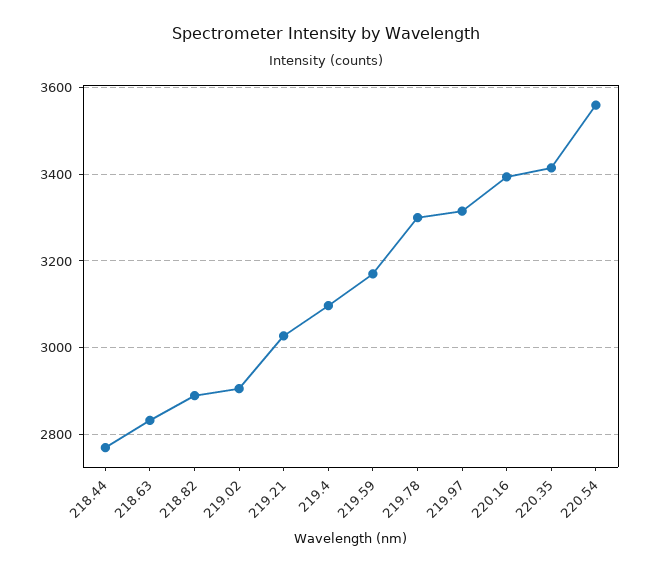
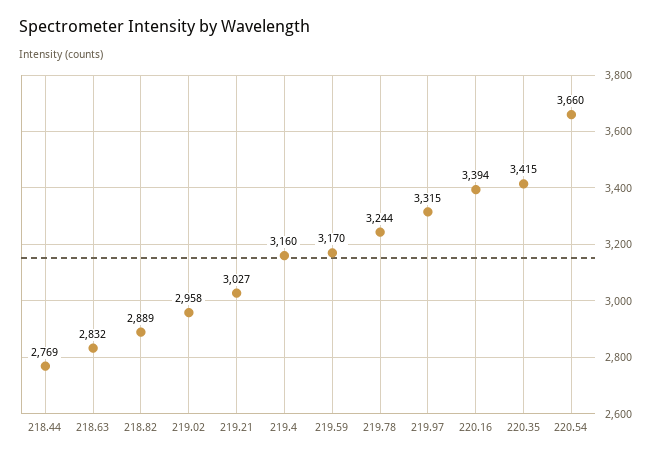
219.02: 2900 -> 2958
219.4: 3100 -> 3160
219.78: 3300 -> 3244
220.54: 3560 -> 3660

